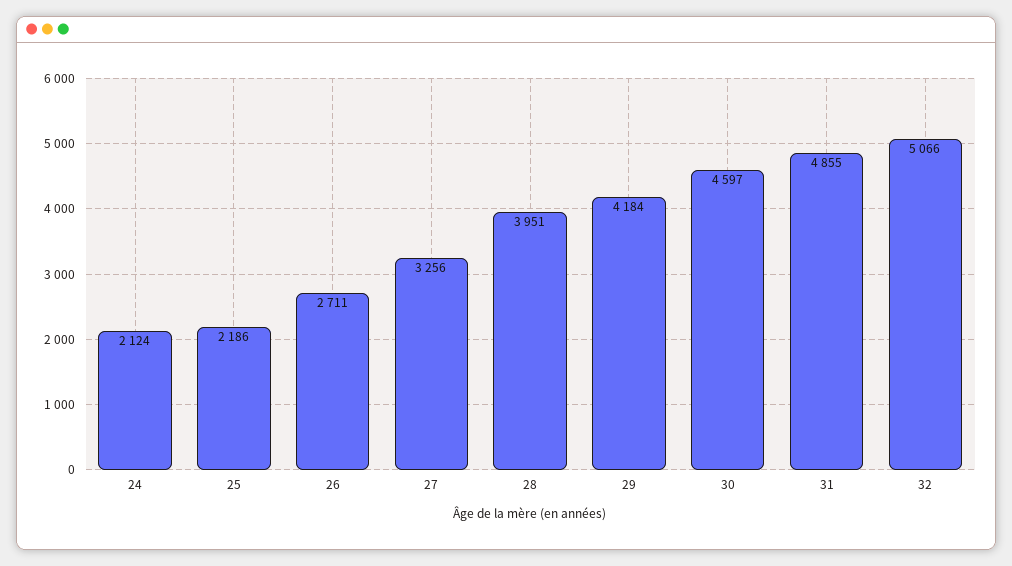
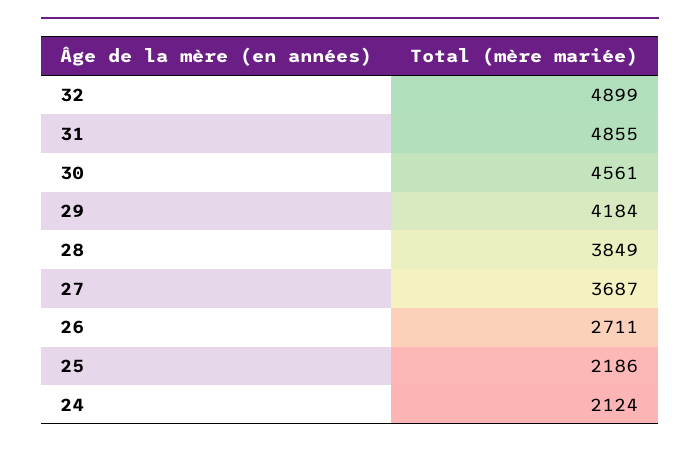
27: 3256 -> 3687
28: 3951 -> 3849
30: 4597 -> 4561
32: 5066 -> 4899

